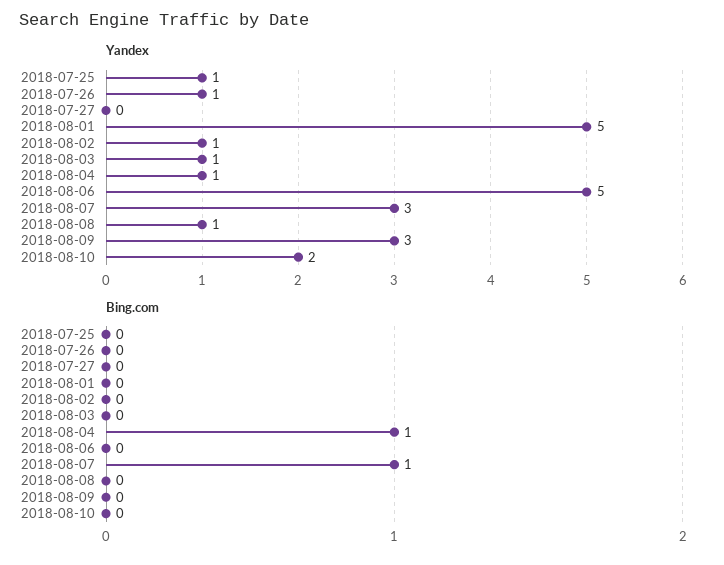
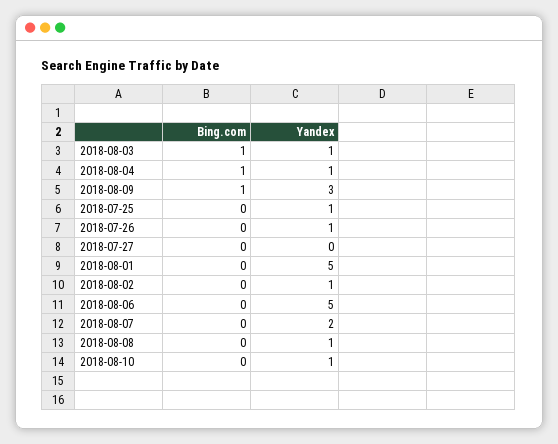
Yandex, 2018-08-07: 3 -> 2
Yandex, 2018-08-10: 2 -> 1
Bing.com, 2018-08-03: 0 -> 1
Bing.com, 2018-08-07: 1 -> 0
Bing.com, 2018-08-09: 0 -> 1

